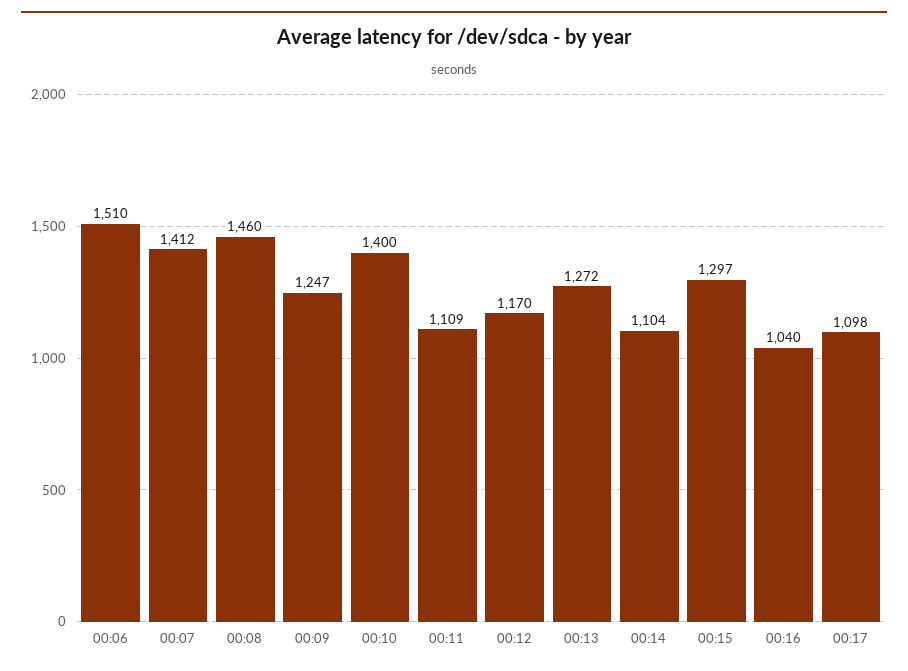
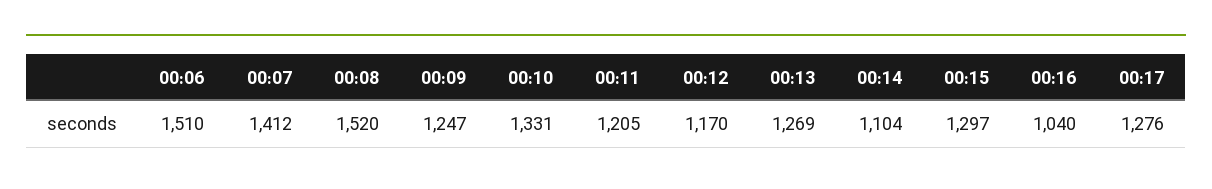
00:08: 1460 -> 1520
00:10: 1400 -> 1331
00:11: 1109 -> 1205
00:13: 1272 -> 1269
00:17: 1098 -> 1276

